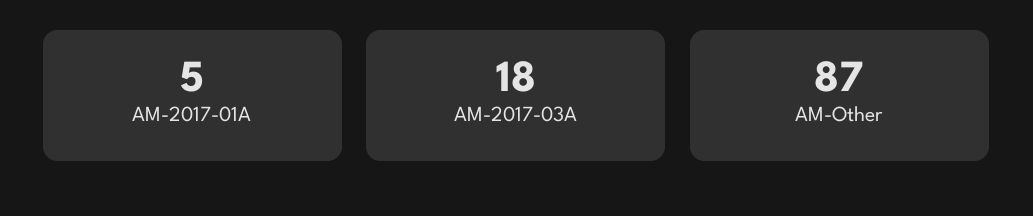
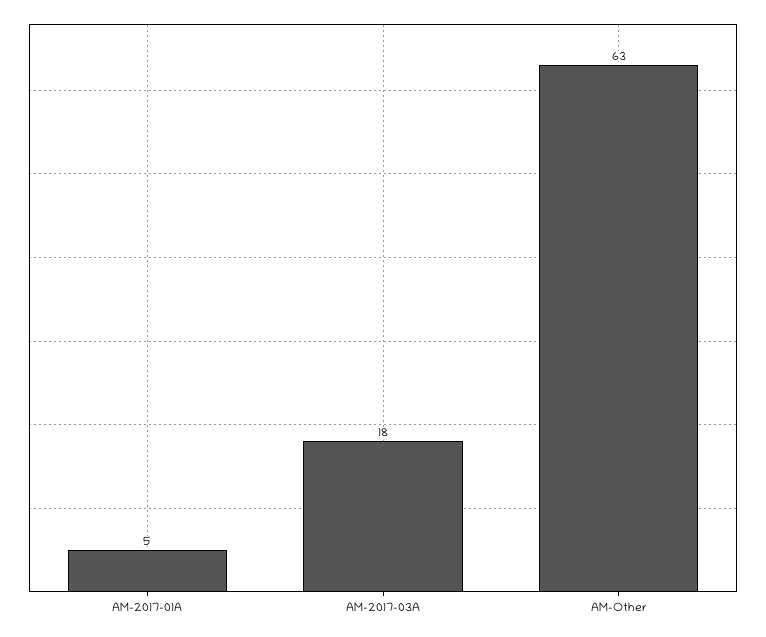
AM-Other: 87 -> 63

